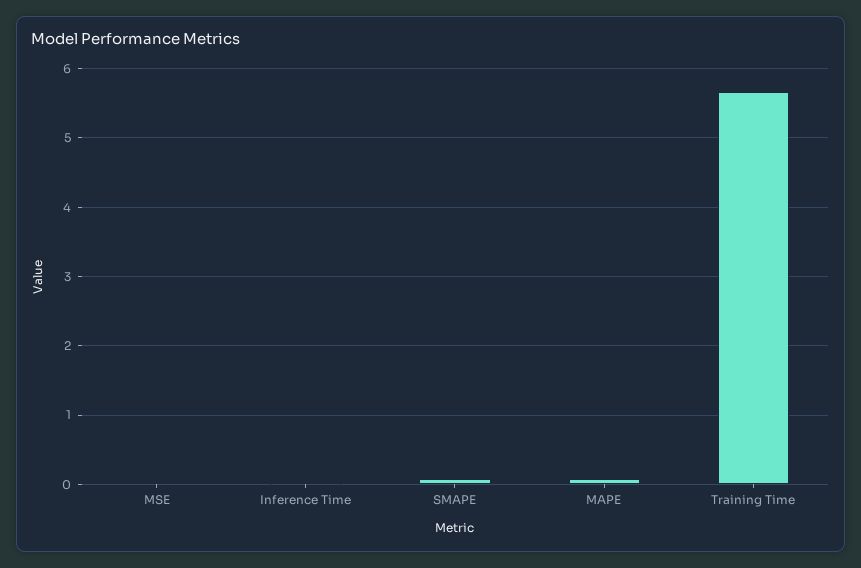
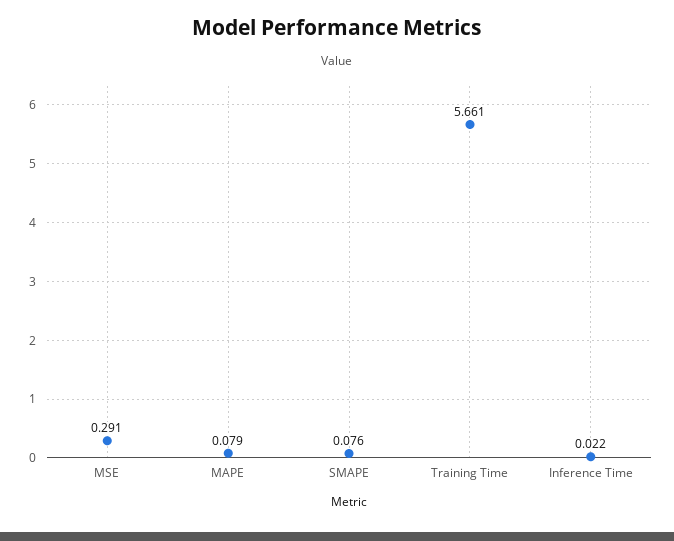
MSE: 0 -> 0.291

